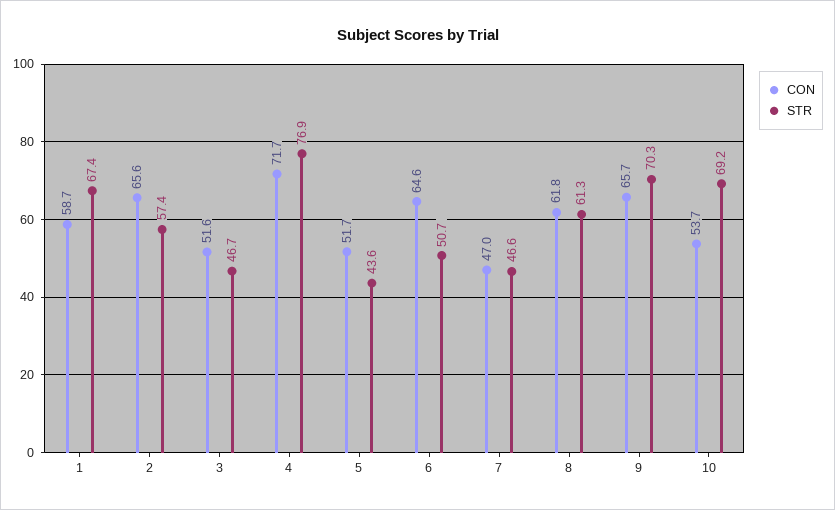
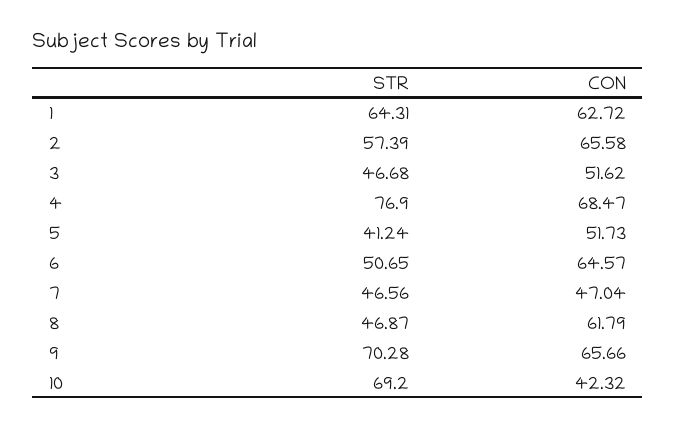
CON, 1: 58.7 -> 62.72
STR, 1: 67.4 -> 64.31
CON, 4: 71.7 -> 68.47
STR, 5: 43.6 -> 41.24
STR, 8: 61.3 -> 46.87
CON, 10: 53.7 -> 42.32

